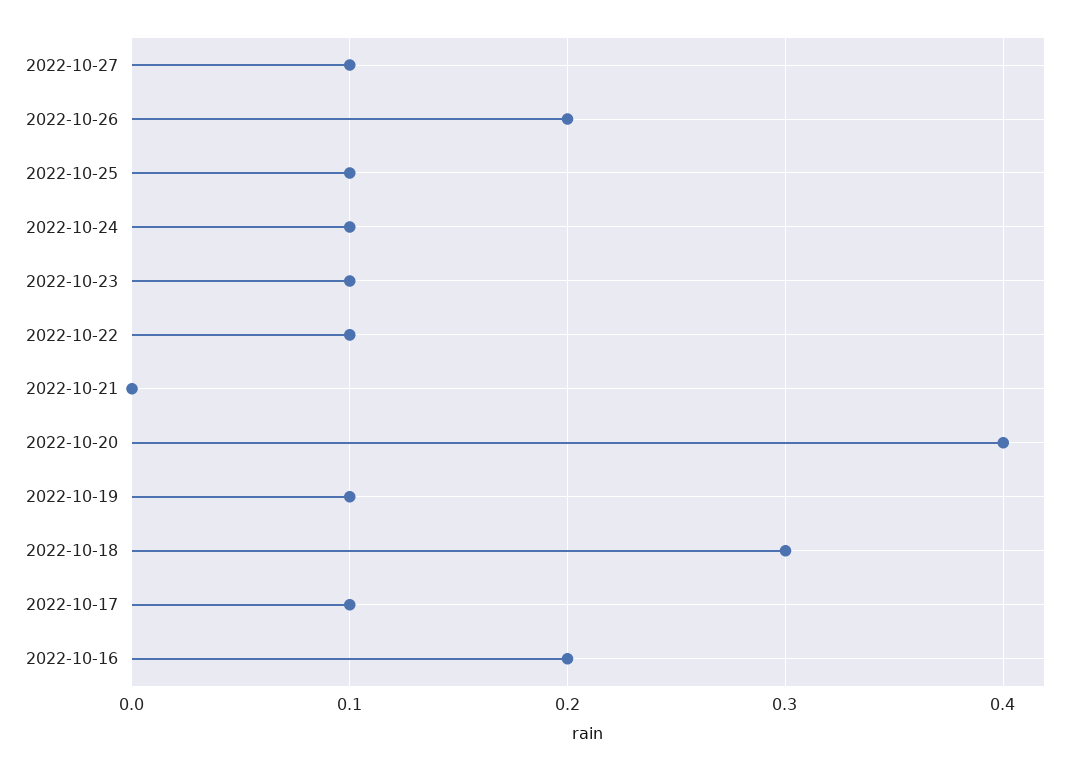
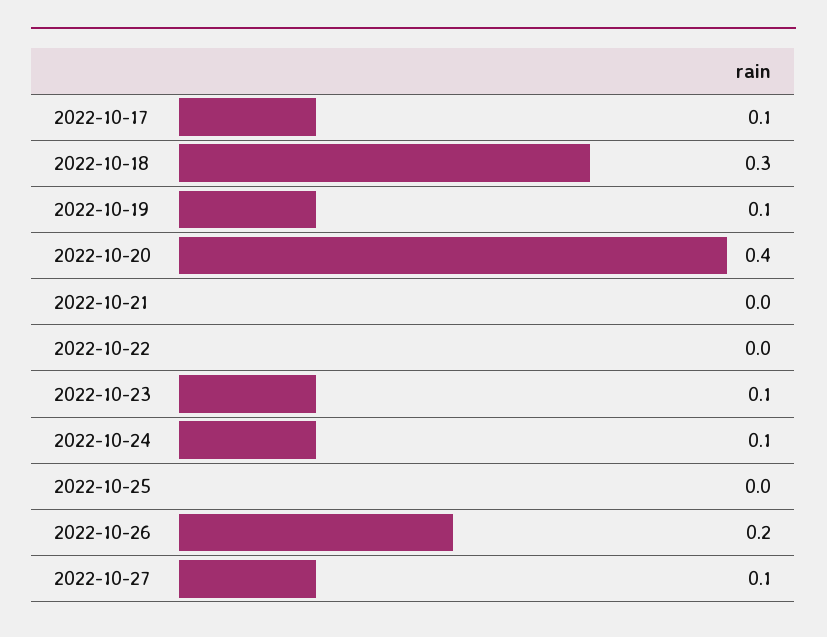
2022-10-25: 0.1 -> 0
2022-10-22: 0.1 -> 0
2022-10-16: 0.2 -> none

